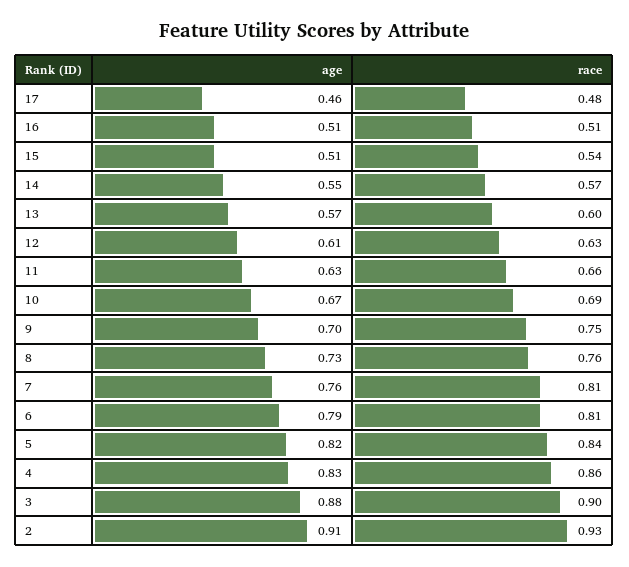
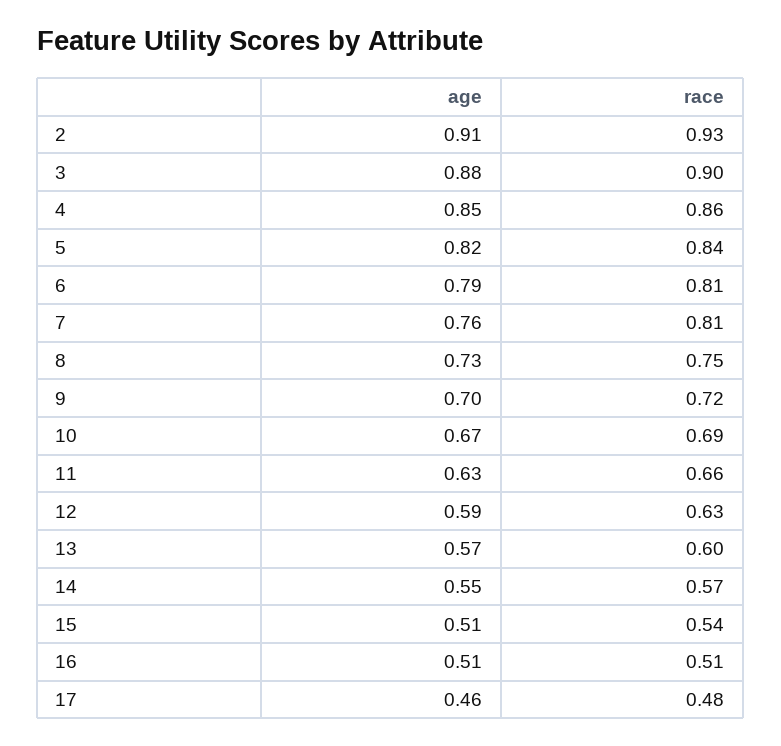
age, 12: 0.61 -> 0.59
race, 9: 0.75 -> 0.72
race, 8: 0.76 -> 0.75
age, 4: 0.83 -> 0.85

